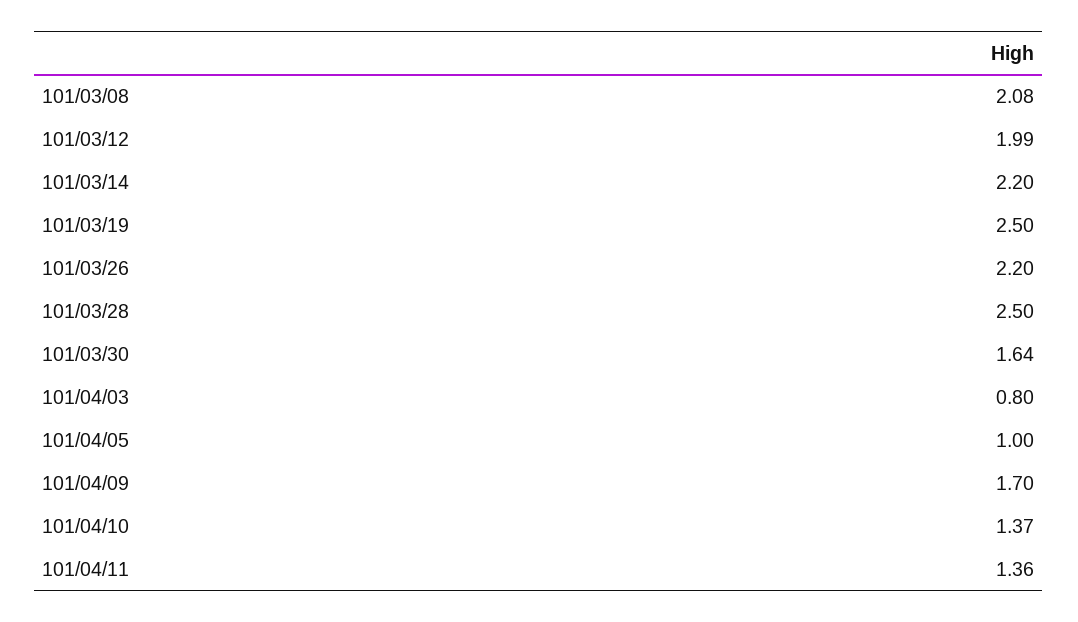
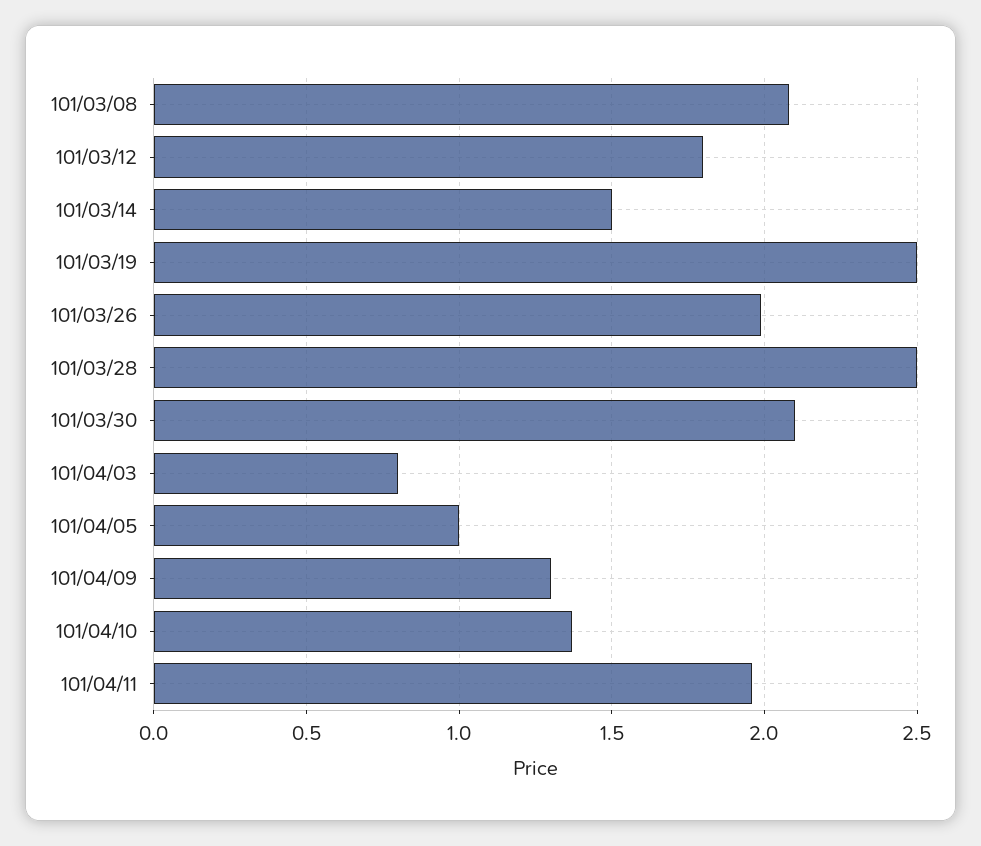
101/03/12: 1.99 -> 1.8
101/03/14: 2.2 -> 1.5
101/03/26: 2.2 -> 2
101/03/30: 1.64 -> 2.1
101/04/09: 1.7 -> 1.3
101/04/11: 1.36 -> 1.95

